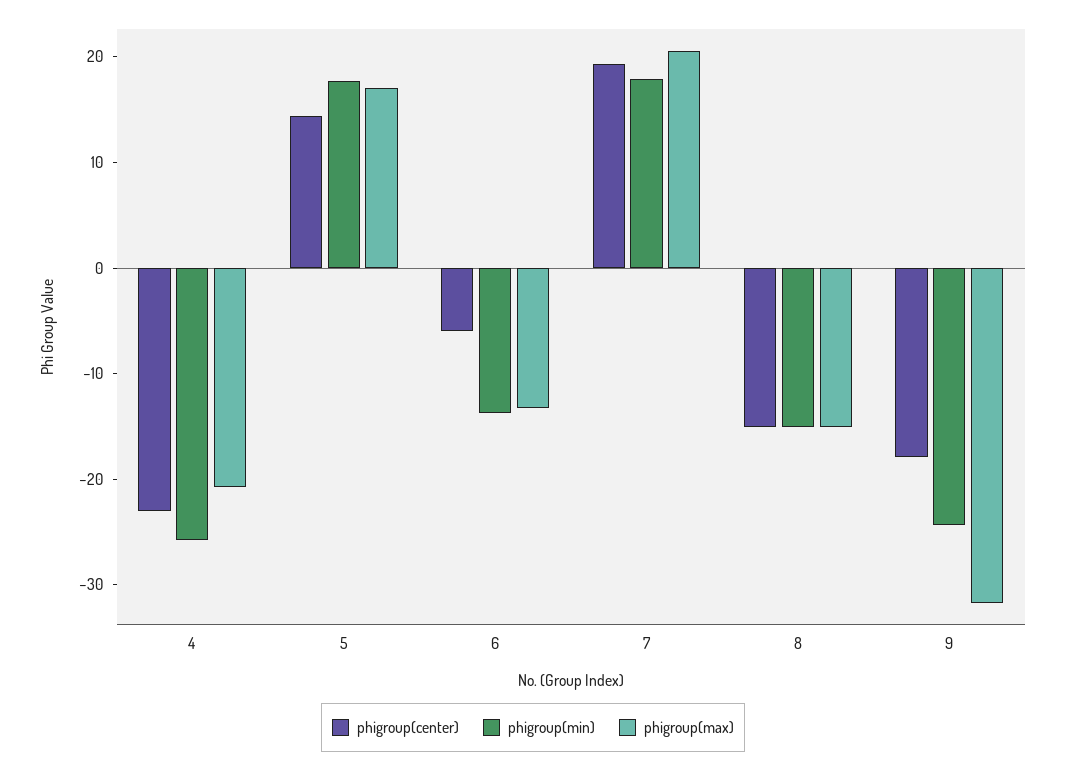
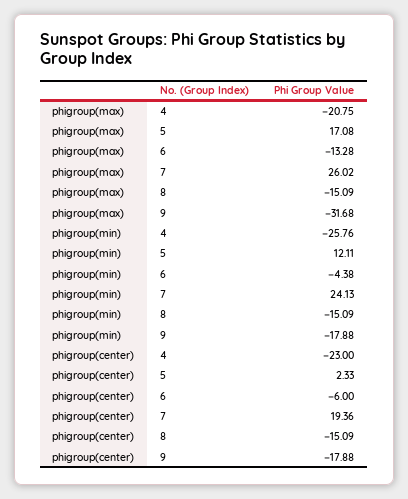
phigroup(center), 5: 14 -> 2.33
phigroup(min), 5: 18 -> 12.11
phigroup(min), 6: -14 -> -4.38
phigroup(min), 7: 18 -> 24.13
phigroup(max), 7: 20 -> 26.02
phigroup(min), 9: -24 -> -17.88

